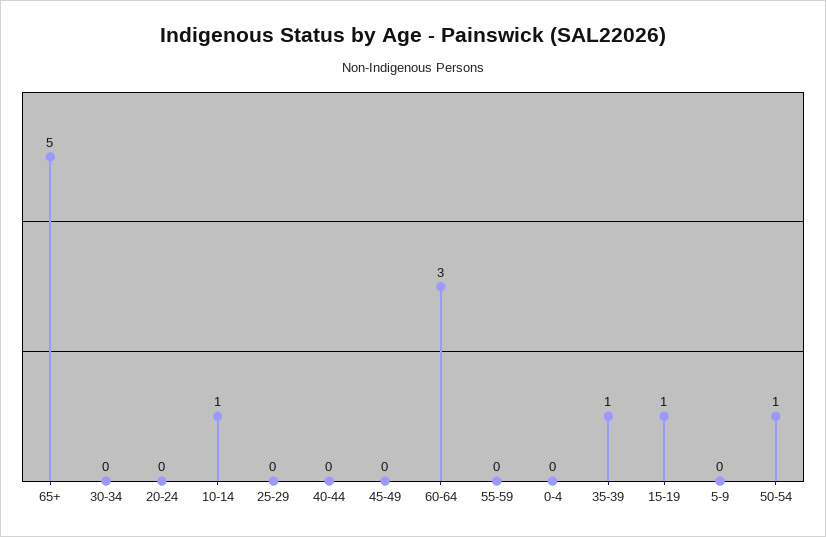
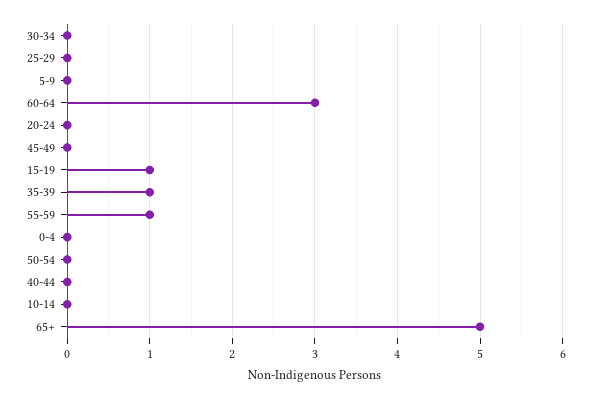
10-14: 1 -> 0
55-59: 0 -> 1
50-54: 1 -> 0

